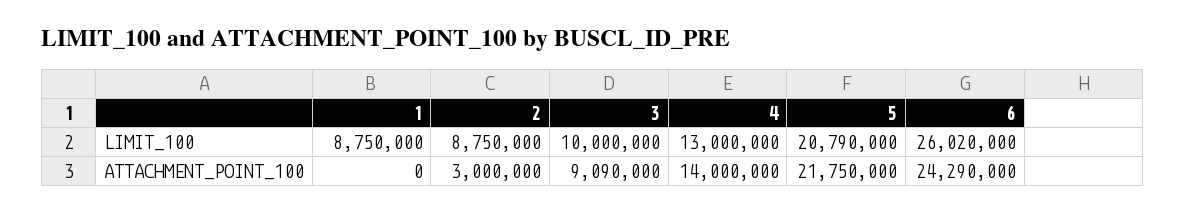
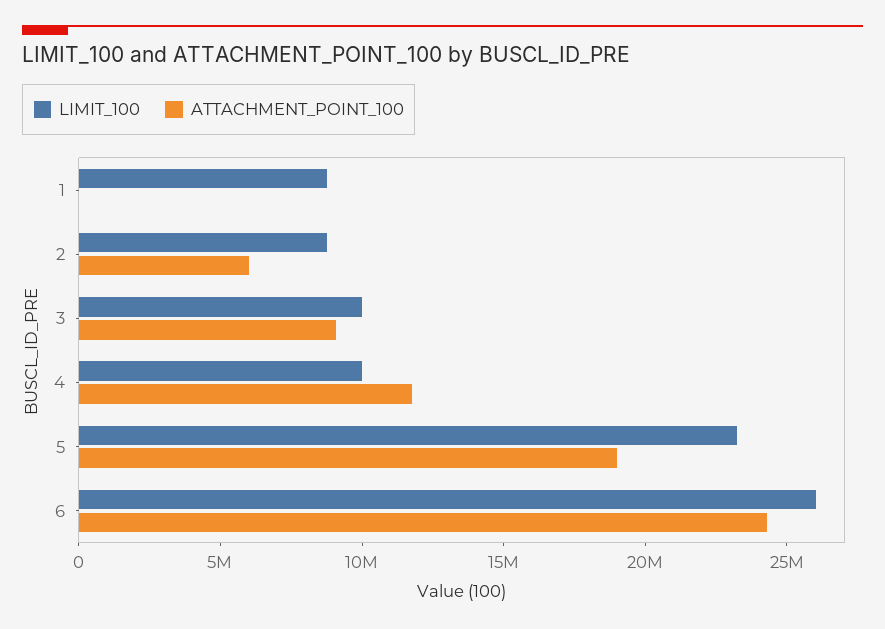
LIMIT_100, 4: 13000000 -> 10000000
LIMIT_100, 5: 20790000 -> 23000000
ATTACHMENT_POINT_100, 2: 3000000 -> 6000000
ATTACHMENT_POINT_100, 4: 14000000 -> 12000000
ATTACHMENT_POINT_100, 5: 21750000 -> 19000000

